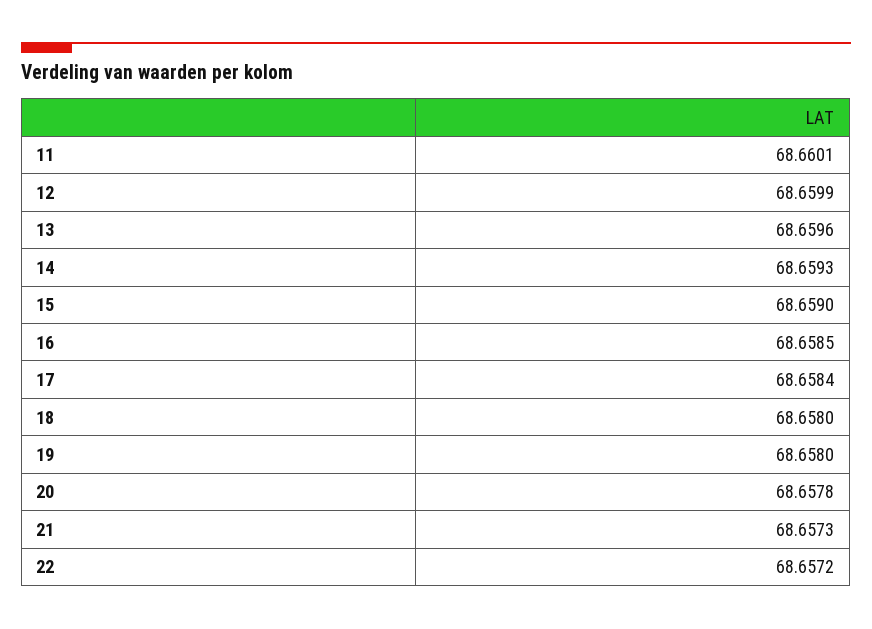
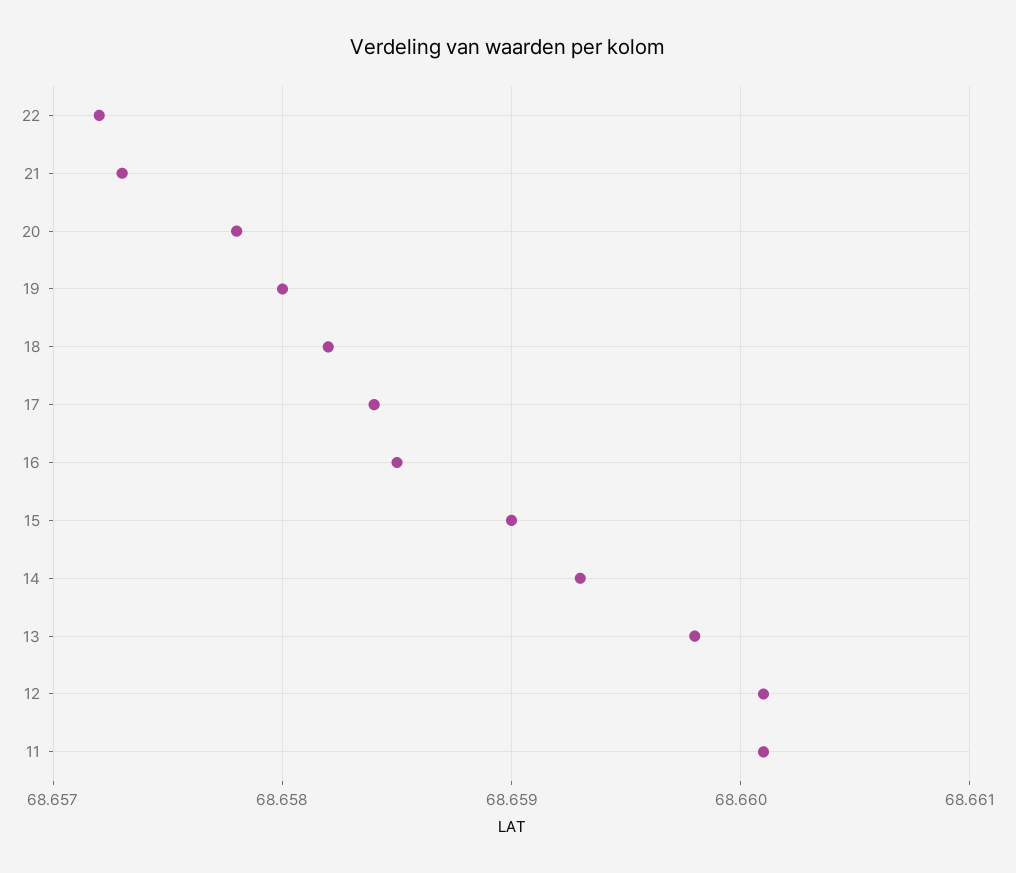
12: 68.6599 -> 68.6601
13: 68.6596 -> 68.6598
18: 68.658 -> 68.6582

